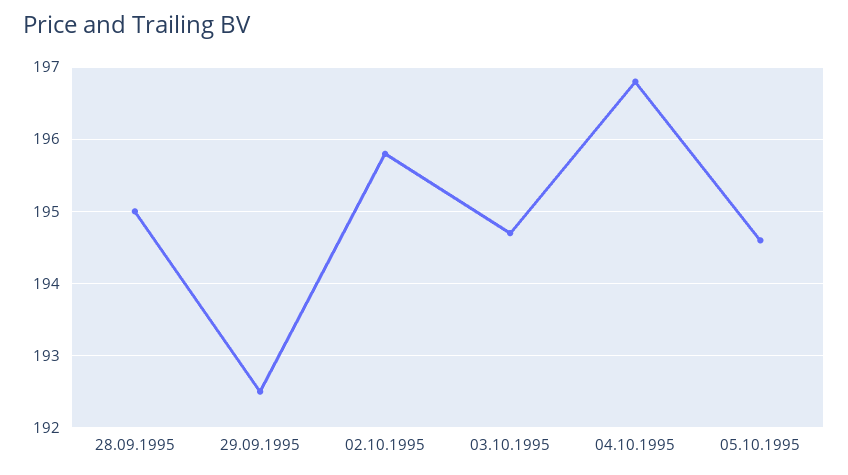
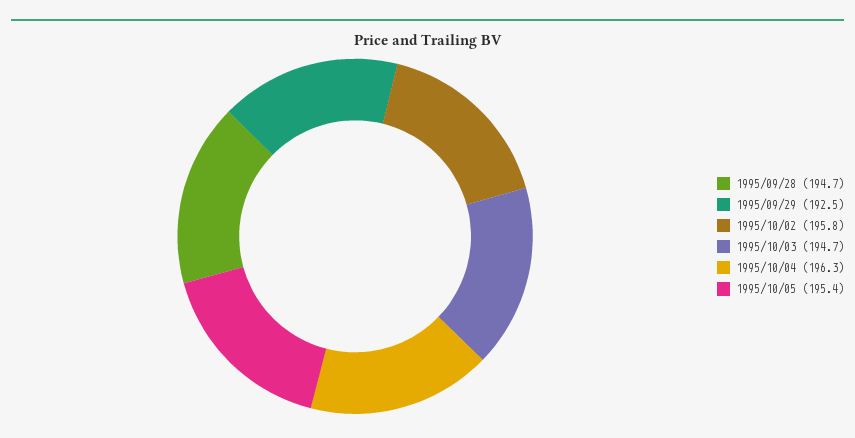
28.09.1995: 195 -> 194.7
04.10.1995: 196.8 -> 196.3
05.10.1995: 194.6 -> 195.4

